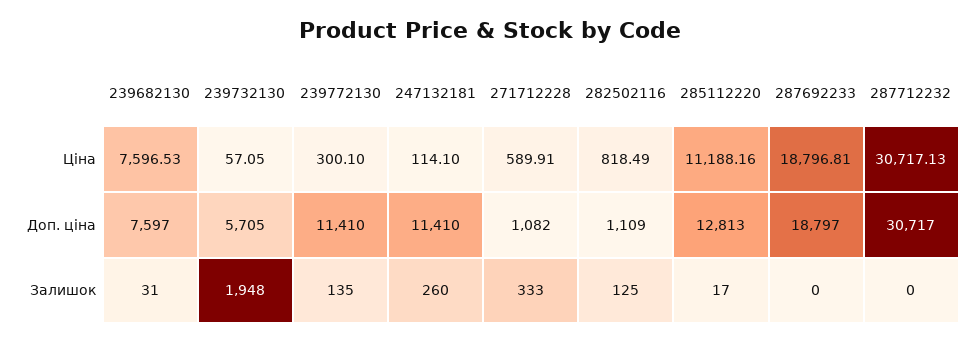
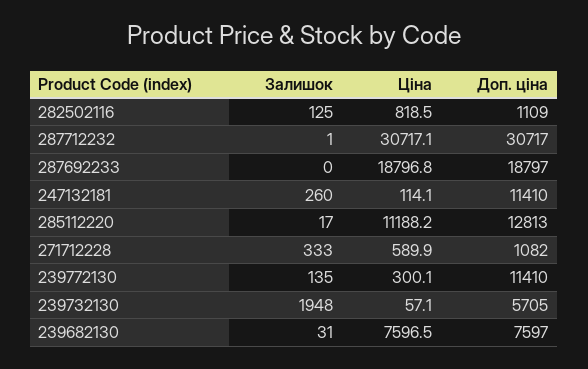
287712232, Залишок: 0 -> 1

